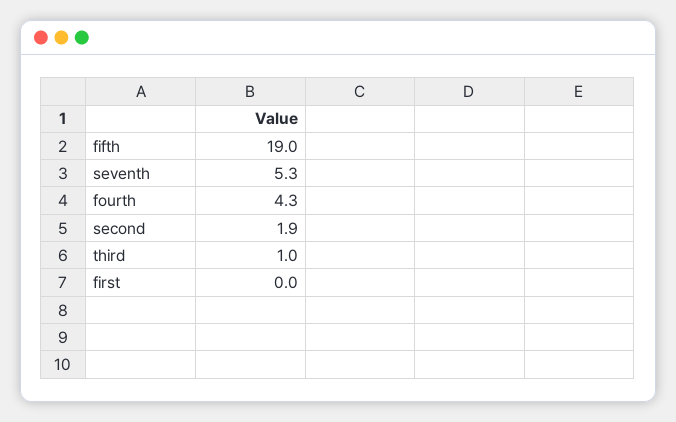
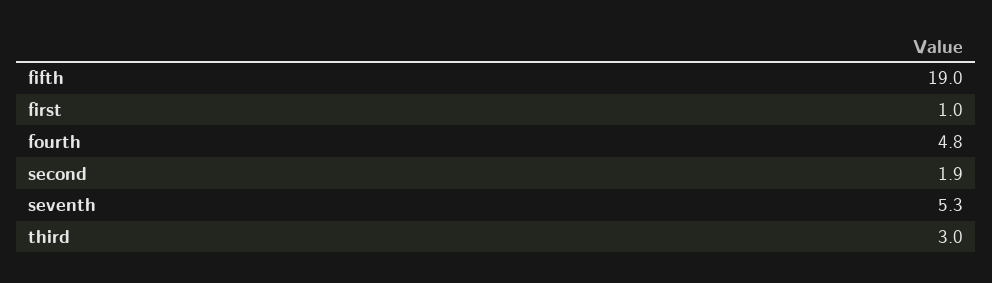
fourth: 4.3 -> 4.8
third: 1 -> 3
first: 0 -> 1

